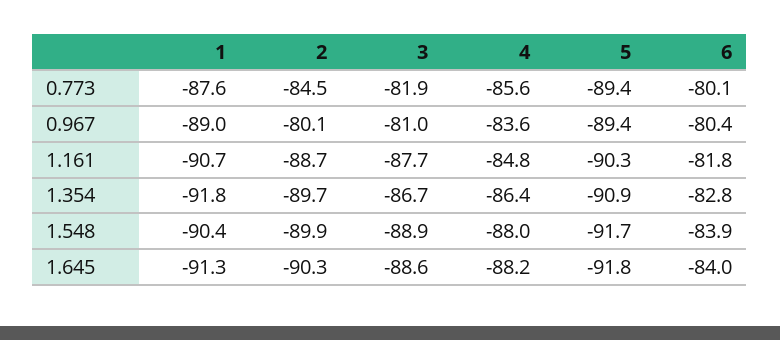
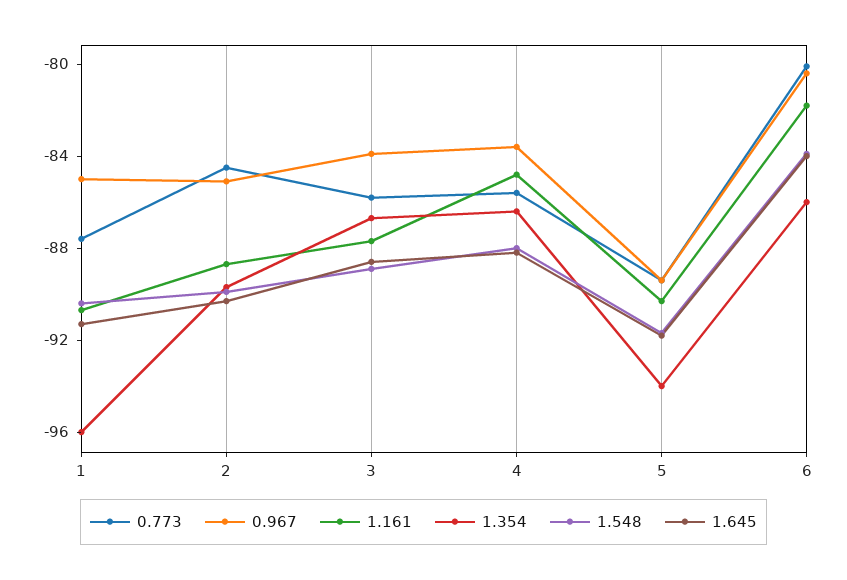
0.773, 3: -81.9 -> -86
0.967, 1: -89 -> -85
0.967, 2: -80.1 -> -85
0.967, 3: -81 -> -84
1.354, 1: -91.8 -> -96
1.354, 5: -90.9 -> -94
1.354, 6: -82.8 -> -86

